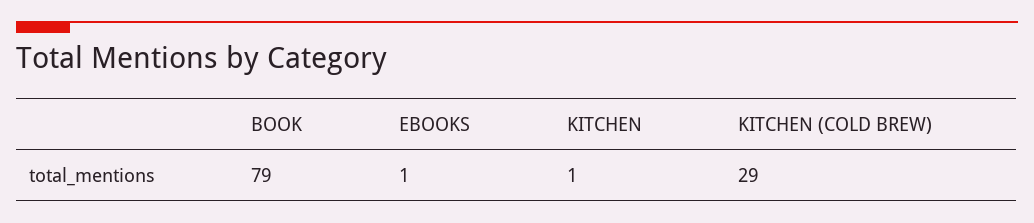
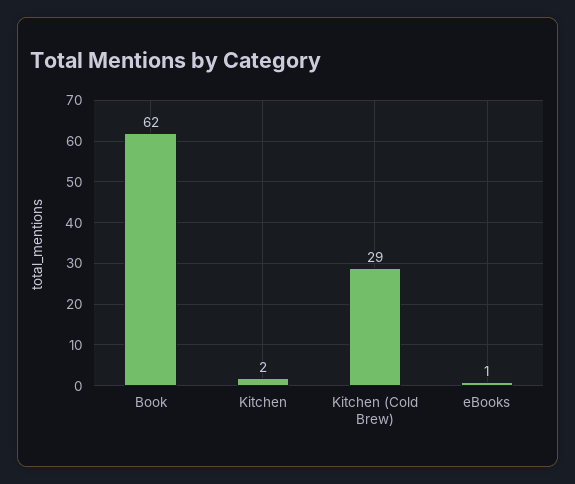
BOOK: 79 -> 62
KITCHEN: 1 -> 2

